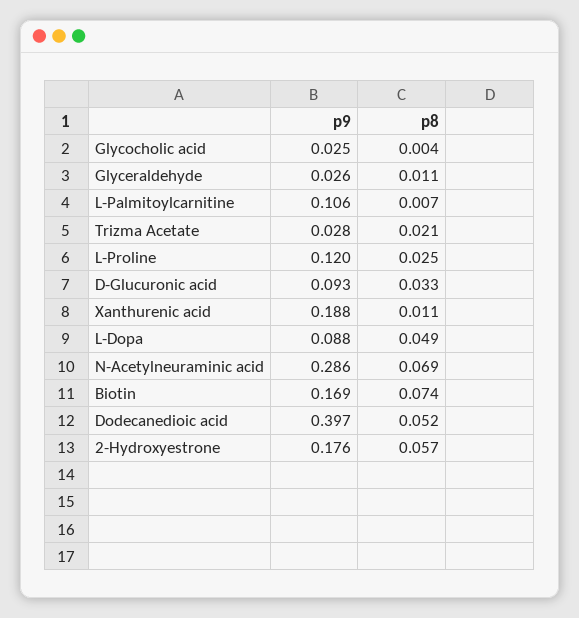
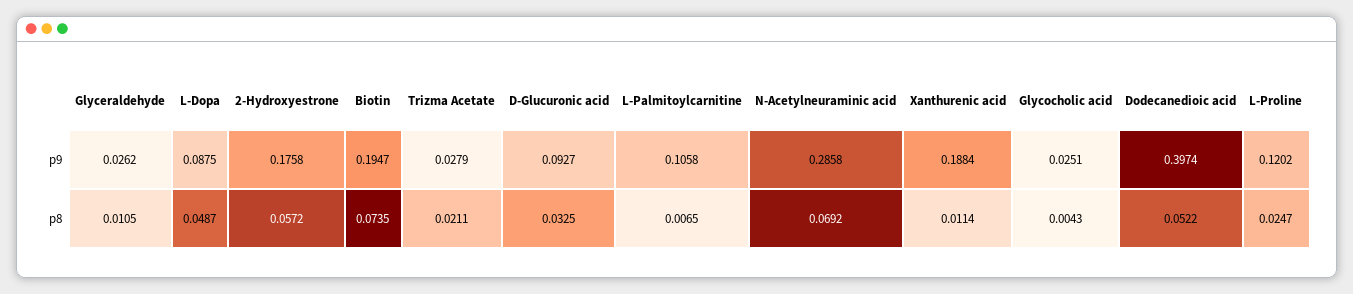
p9, Biotin: 0.169 -> 0.1947

